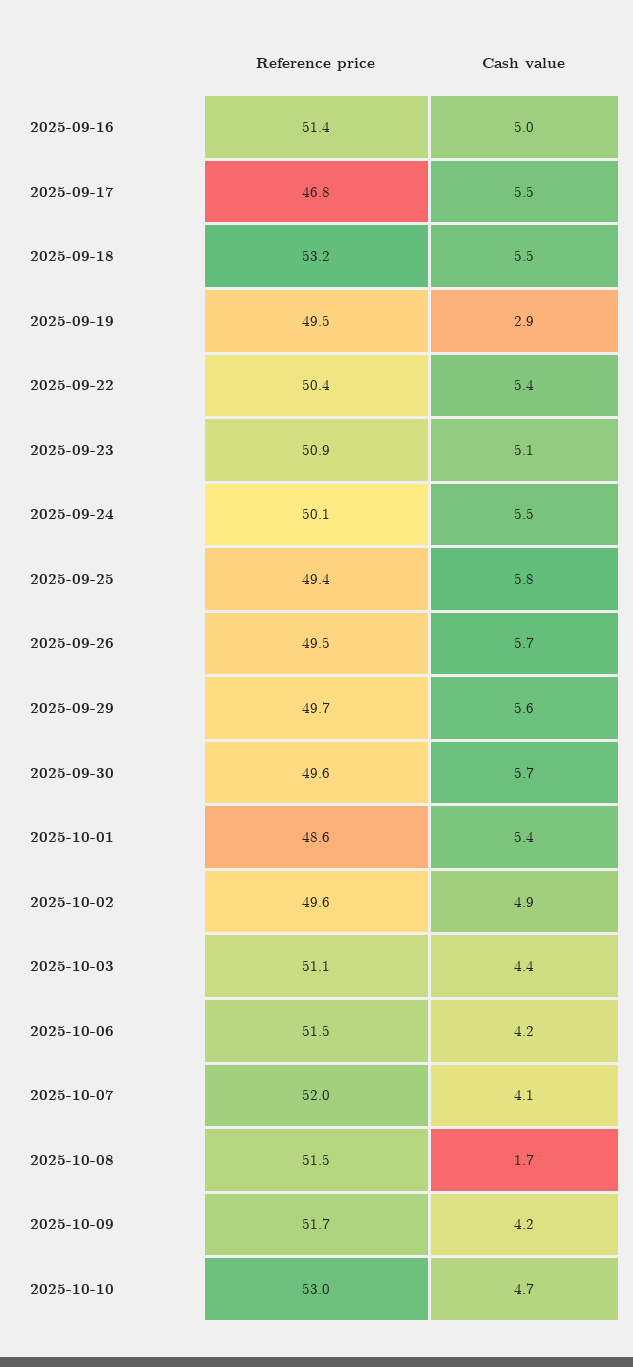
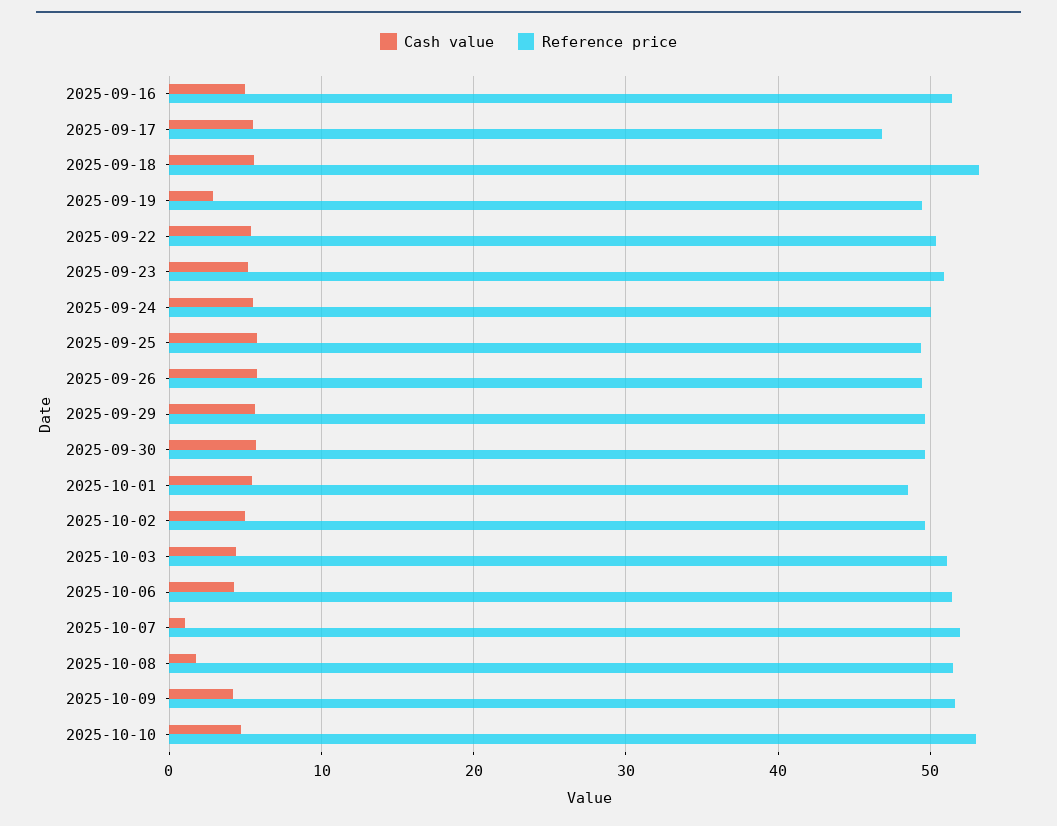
Cash value, 2025-10-07: 4.1 -> 1

